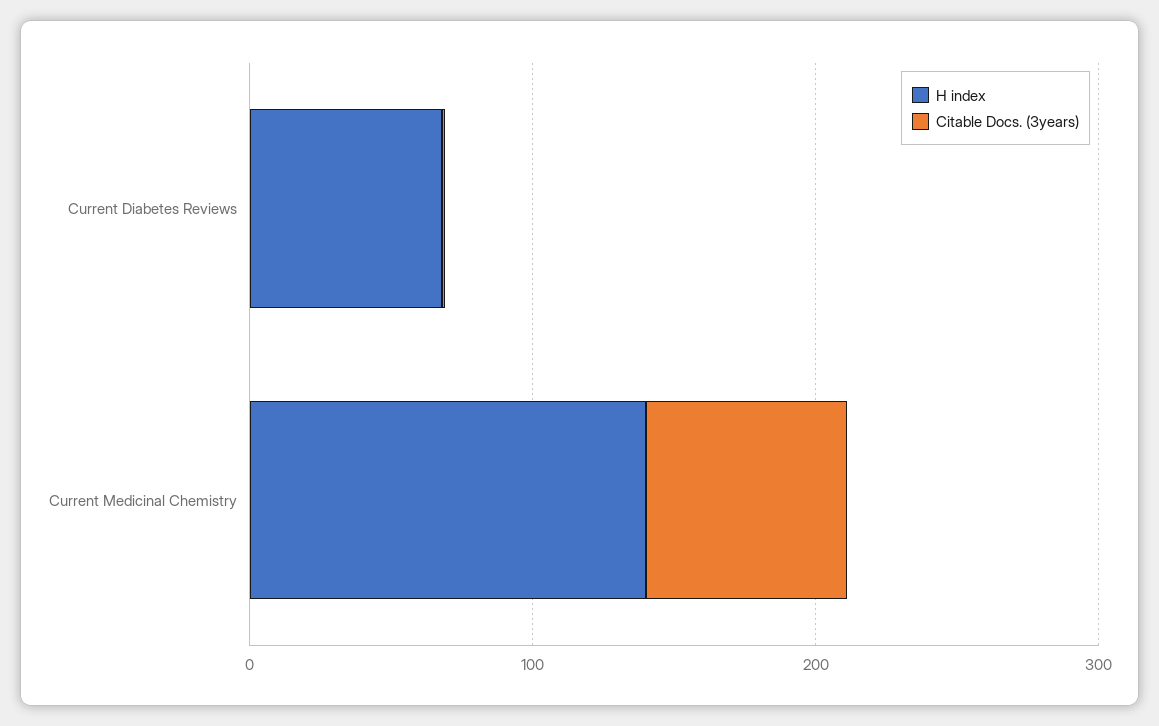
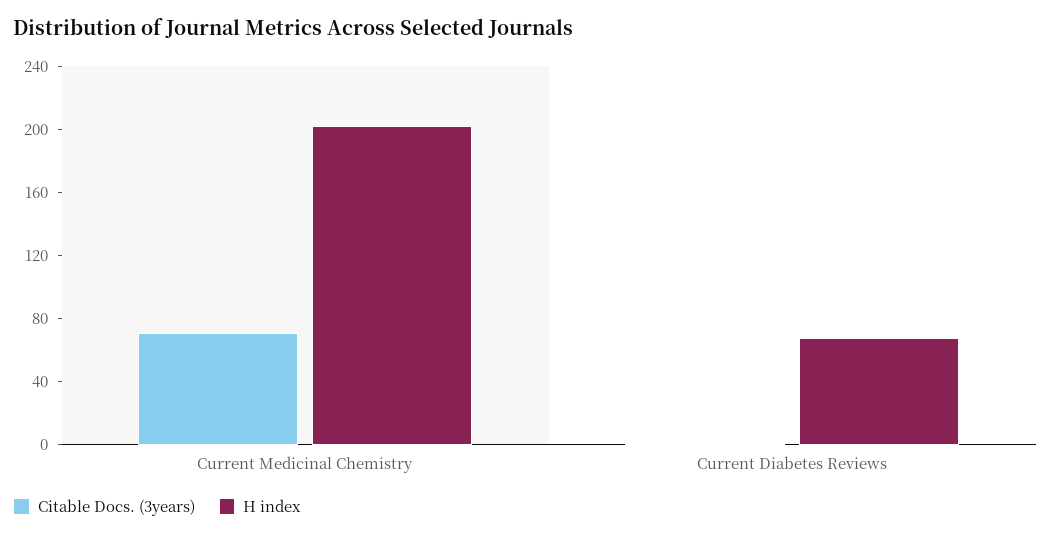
H index, Current Medicinal Chemistry: 140 -> 200

